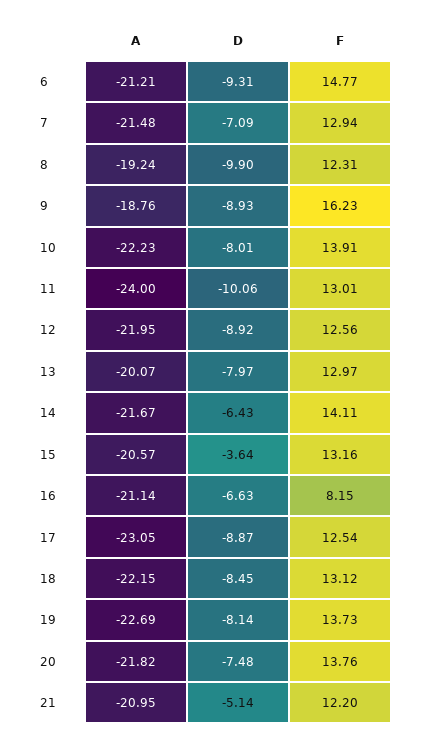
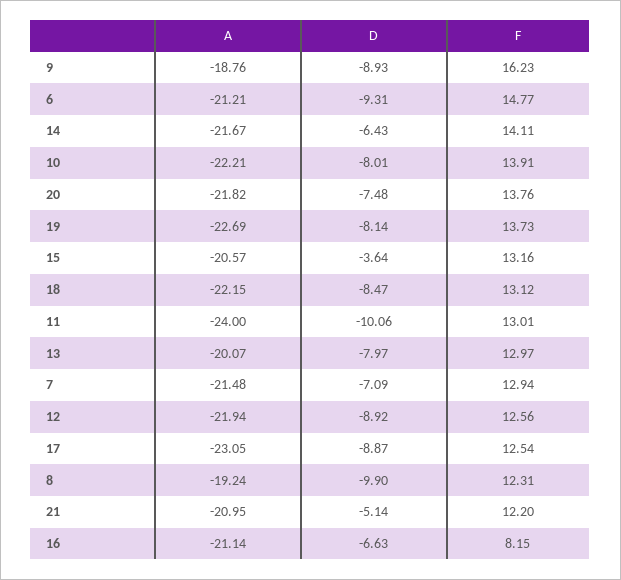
A, 10: -22.23 -> -22.21
A, 12: -21.95 -> -21.94
D, 18: -8.45 -> -8.47

